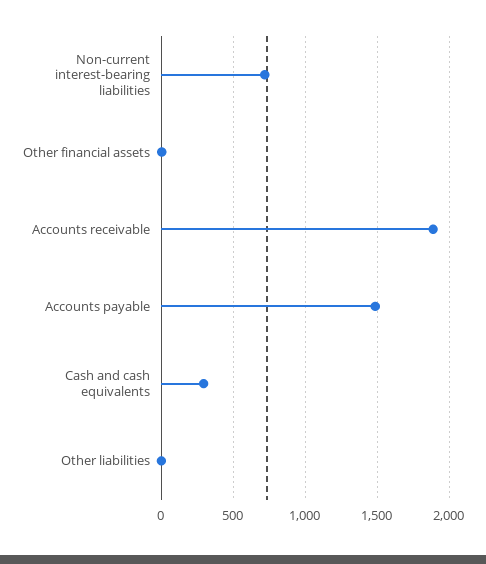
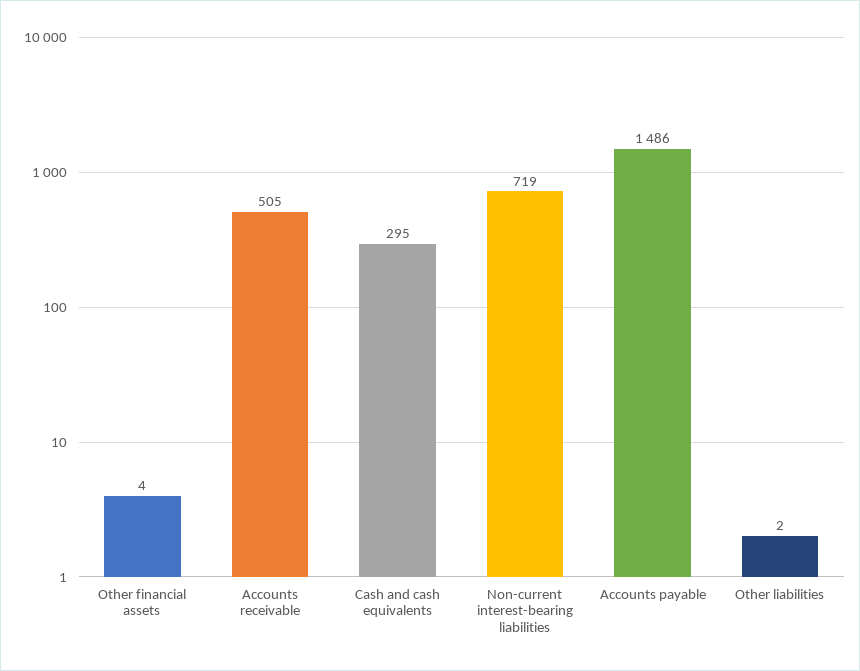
Accounts receivable: 1900 -> 505

